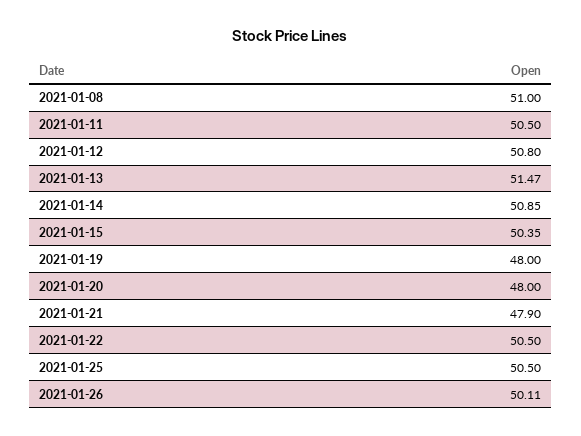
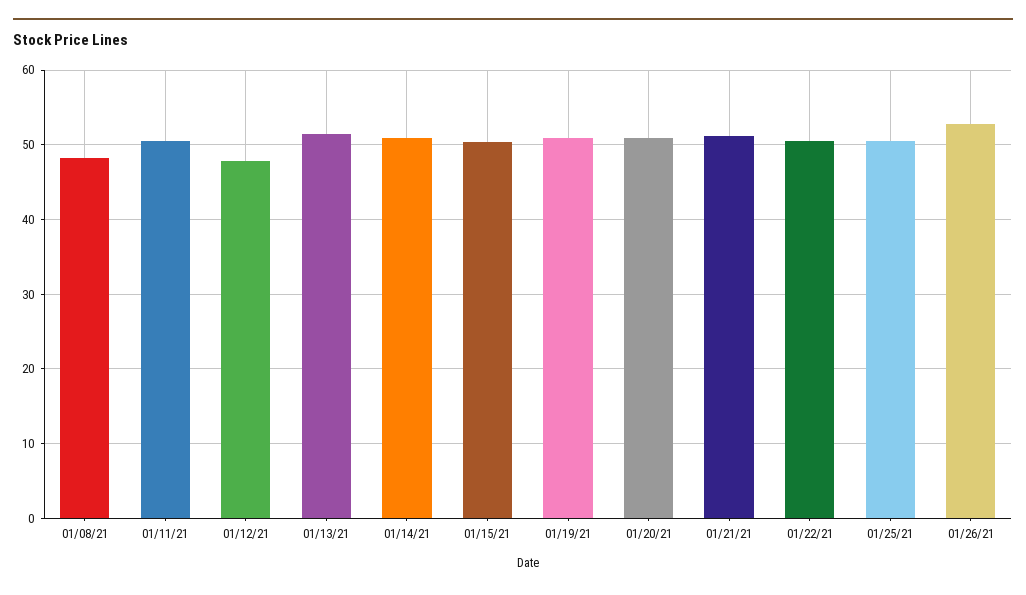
2021-01-08: 51 -> 48
2021-01-12: 50.8 -> 48
2021-01-19: 48 -> 51
2021-01-20: 48 -> 51
2021-01-21: 47.9 -> 51
2021-01-26: 50.11 -> 53

